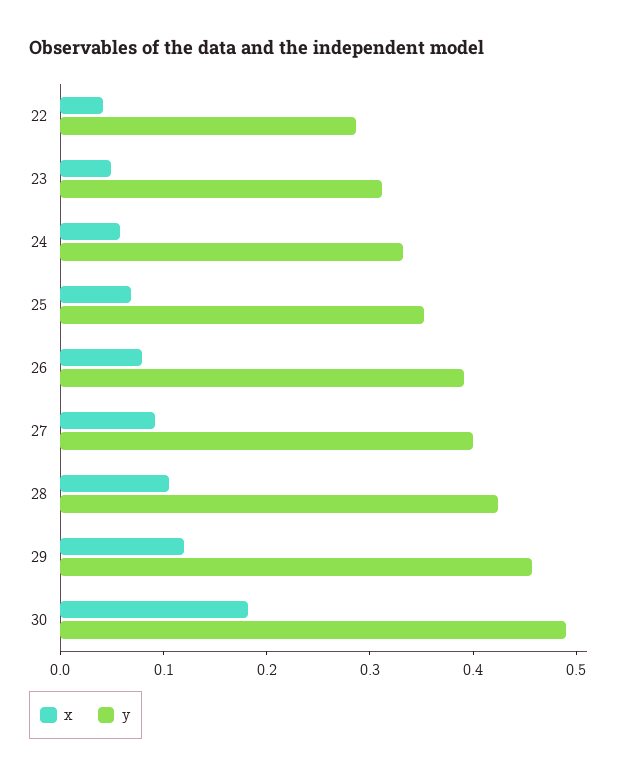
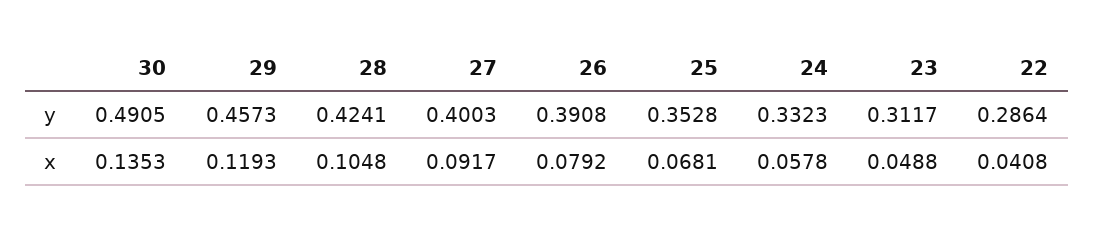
x, 30: 0.18 -> 0.1353

